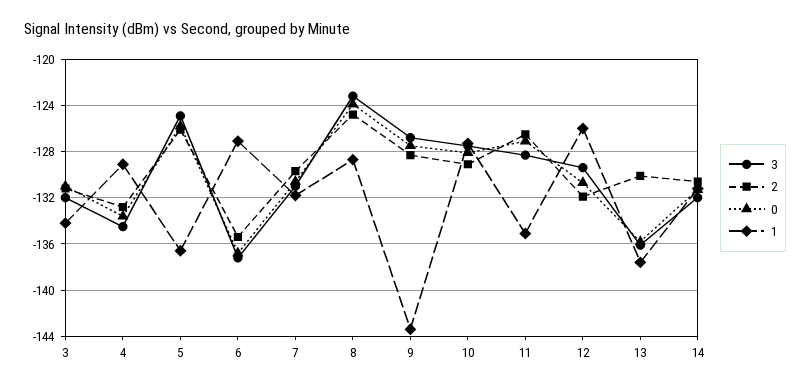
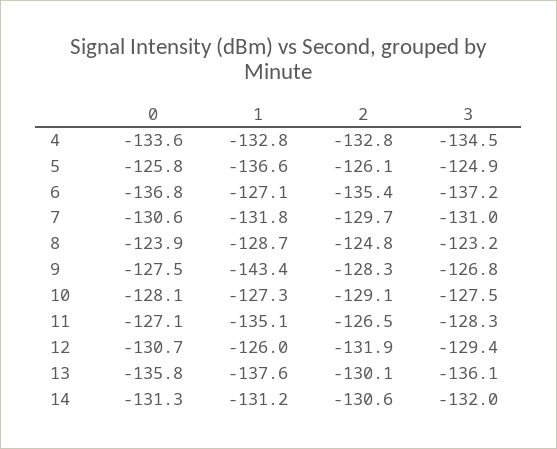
3, 3: -132 -> none
2, 3: -131 -> none
0, 3: -131 -> none
1, 3: -134 -> none
1, 4: -129 -> -132.8

